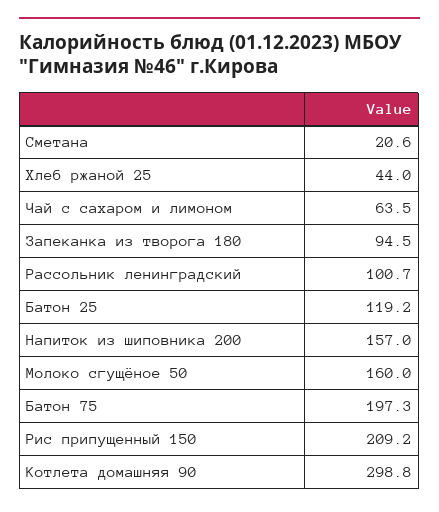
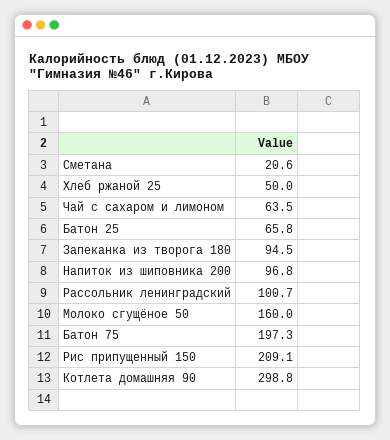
Хлеб ржаной 25: 44 -> 50
Батон 25: 119.2 -> 65.8
Напиток из шиповника 200: 157 -> 96.8
Рис припущенный 150: 209.2 -> 209.1

